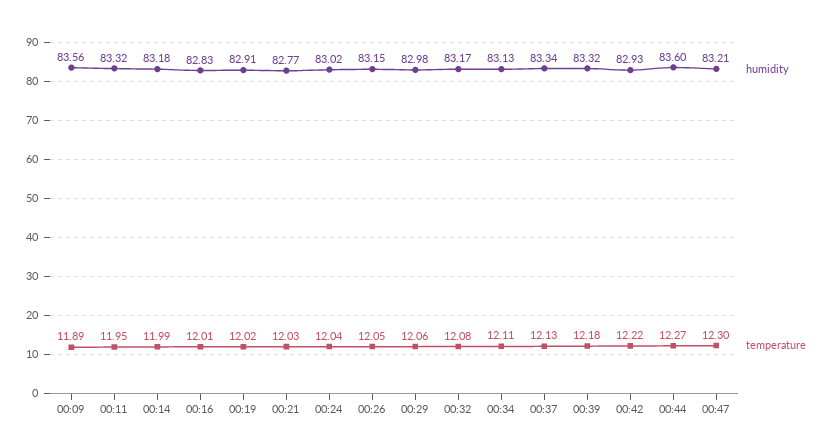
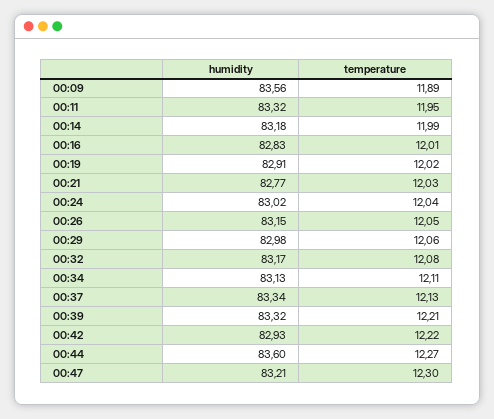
temperature, 00:39: 12.18 -> 12.21

